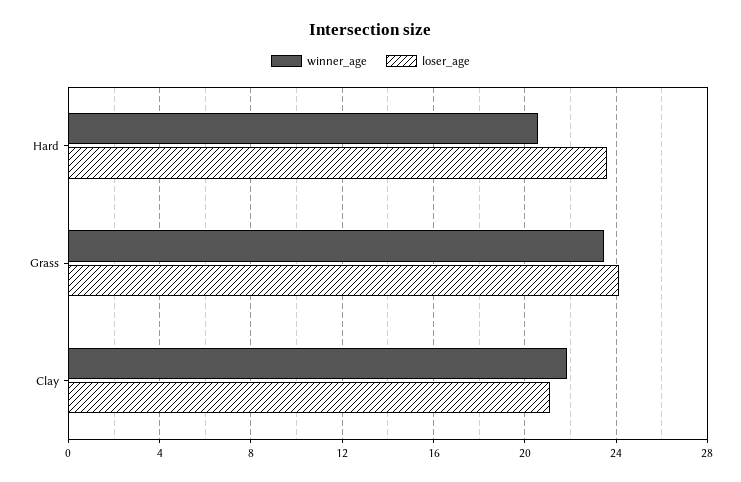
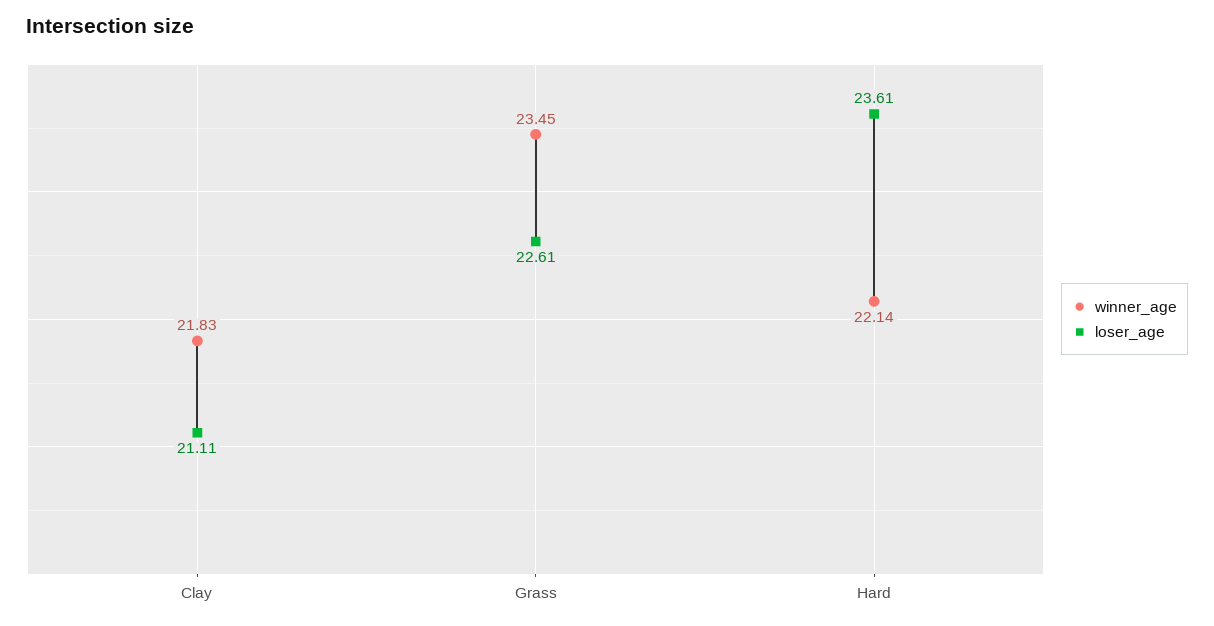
winner_age, Hard: 20.5 -> 22.14
loser_age, Grass: 24 -> 22.61

